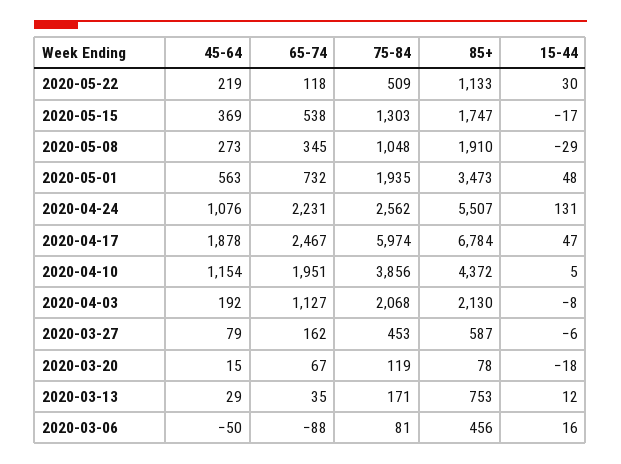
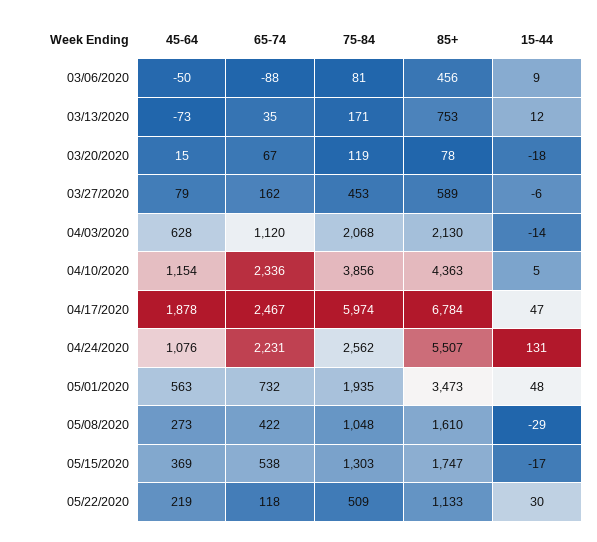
65-74, 2020-05-08: 345 -> 422
85+, 2020-05-08: 1910 -> 1610
65-74, 2020-04-10: 1951 -> 2336
85+, 2020-04-10: 4372 -> 4363
45-64, 2020-04-03: 192 -> 628
65-74, 2020-04-03: 1127 -> 1120
15-44, 2020-04-03: -8 -> -14
85+, 2020-03-27: 587 -> 589
45-64, 2020-03-13: 29 -> -73
15-44, 2020-03-06: 16 -> 9

